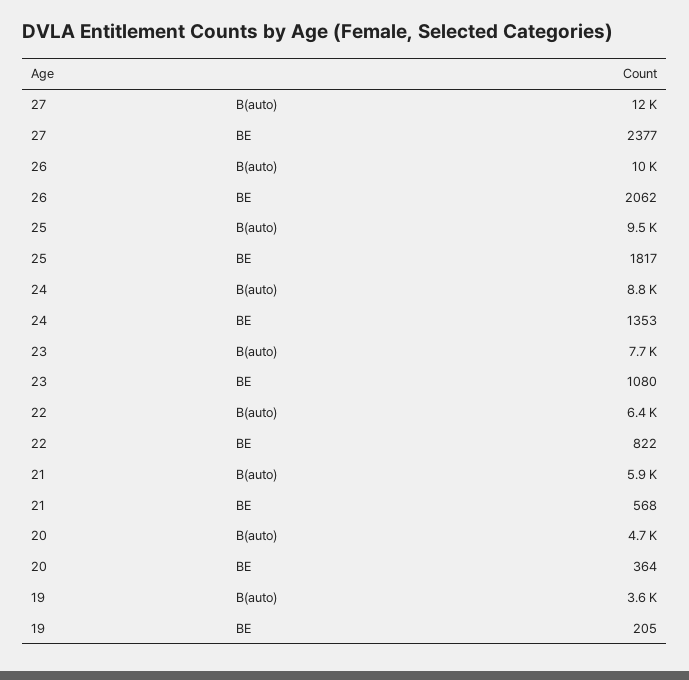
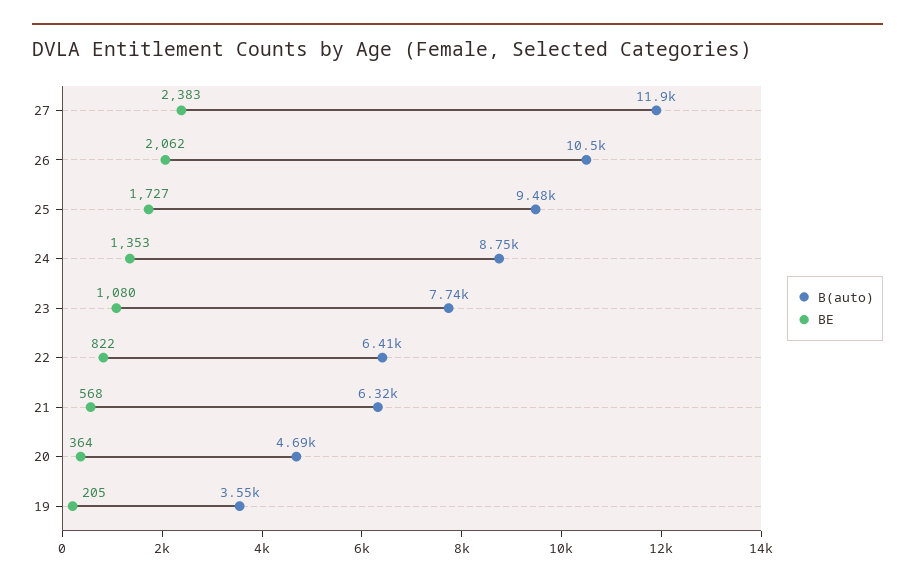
BE, 27: 2377 -> 2383
BE, 25: 1817 -> 1727
B(auto), 21: 5900 -> 6320

